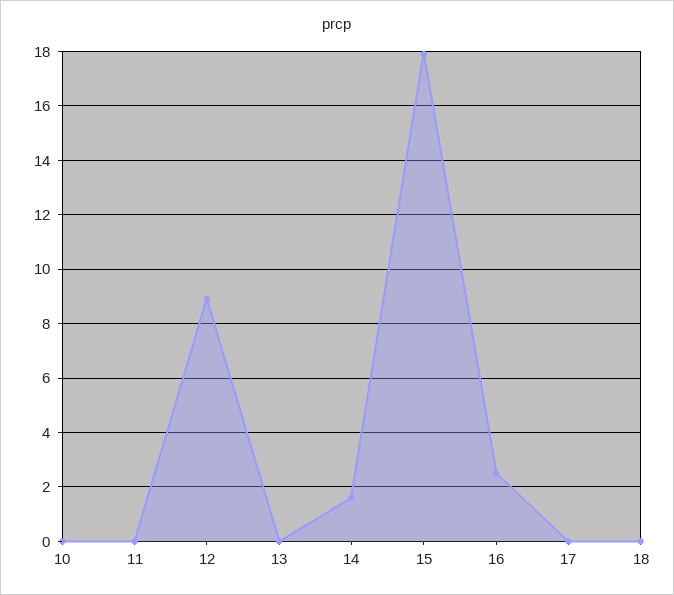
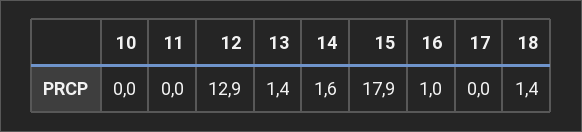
12: 9 -> 12.9
13: 0 -> 1.4
16: 2.5 -> 1
18: 0 -> 1.4

